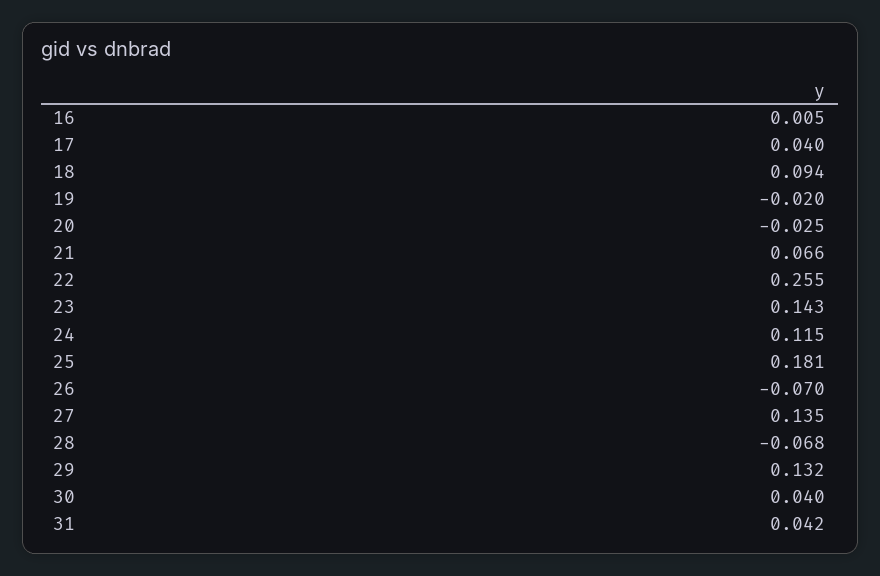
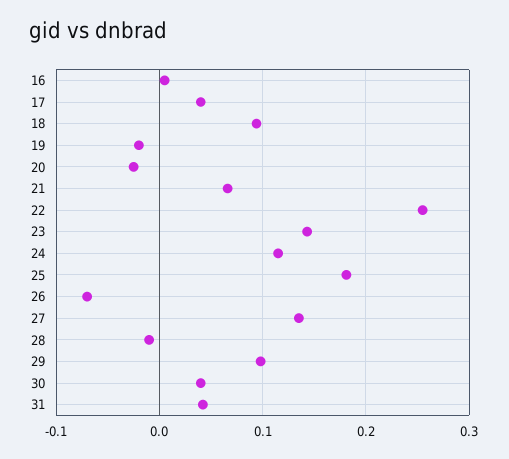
28: -0.068 -> -0.01
29: 0.132 -> 0.1

